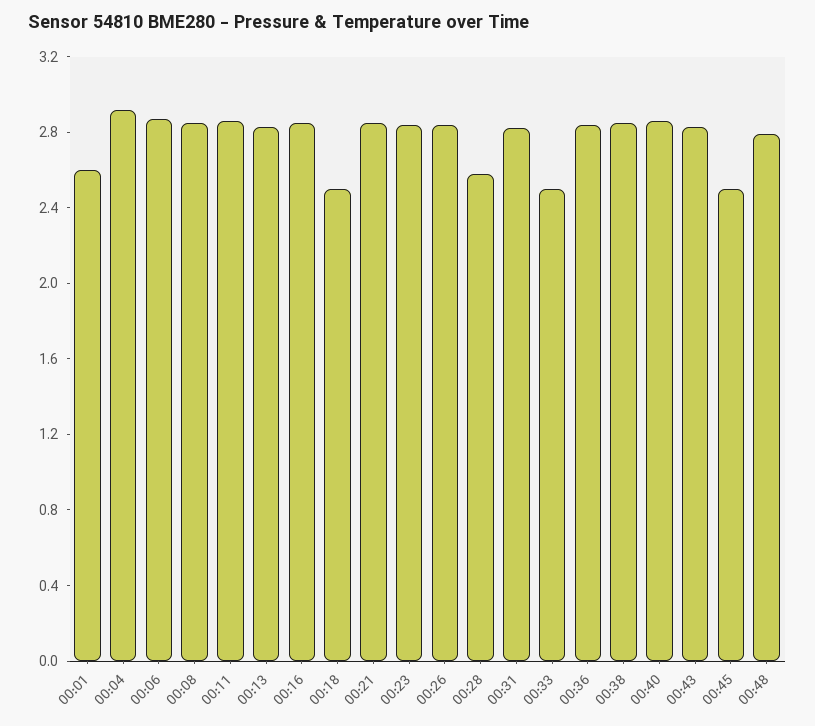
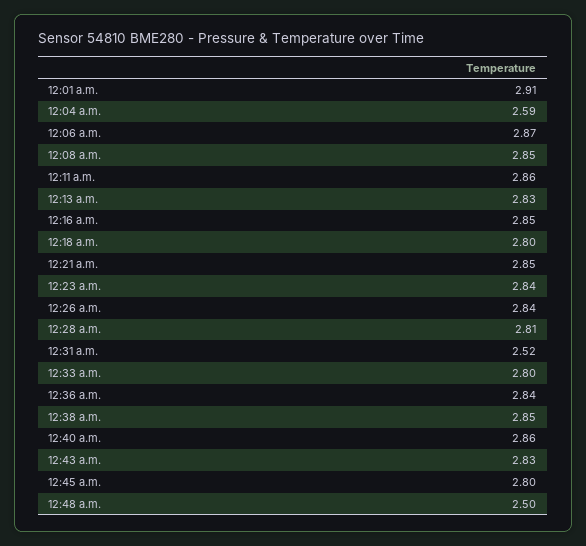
00:01: 2.6 -> 2.91
00:04: 2.9 -> 2.59
00:18: 2.5 -> 2.8
00:28: 2.6 -> 2.81
00:31: 2.8 -> 2.52
00:33: 2.5 -> 2.8
00:45: 2.5 -> 2.8
00:48: 2.8 -> 2.5

